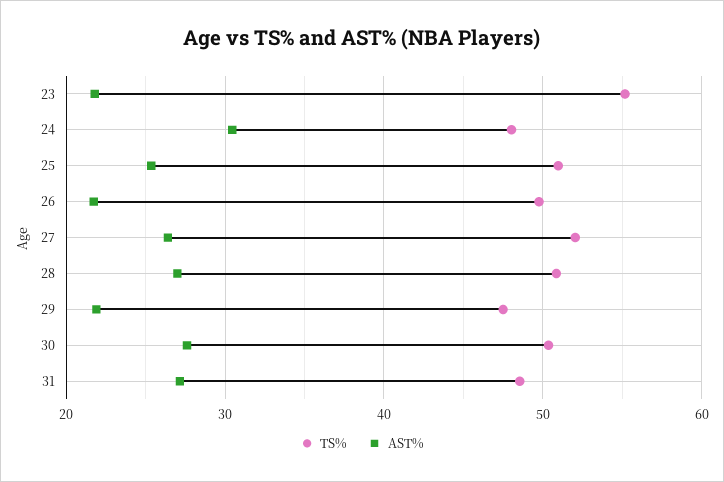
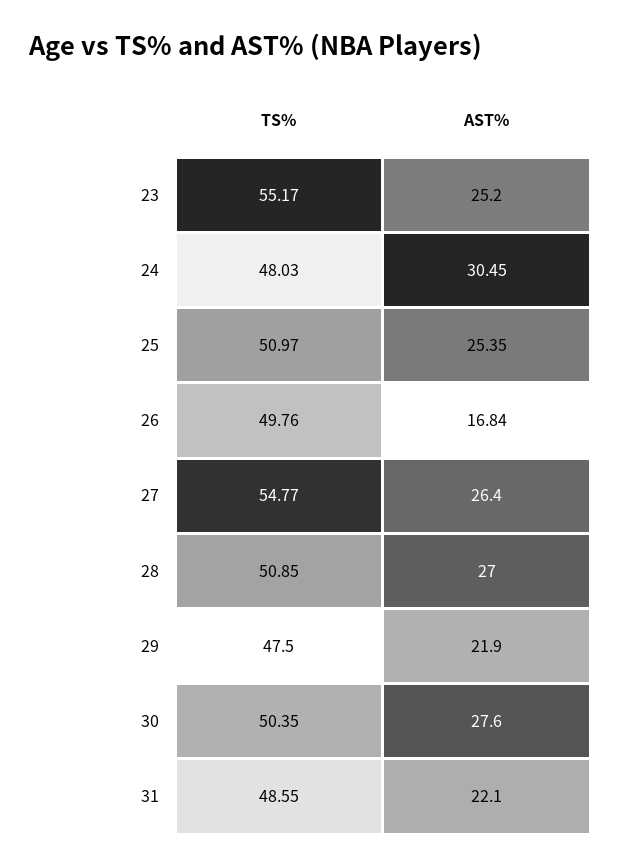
AST%, 23: 22 -> 25.2
AST%, 26: 22 -> 16.84
TS%, 27: 52 -> 54.77
AST%, 31: 27 -> 22.1

